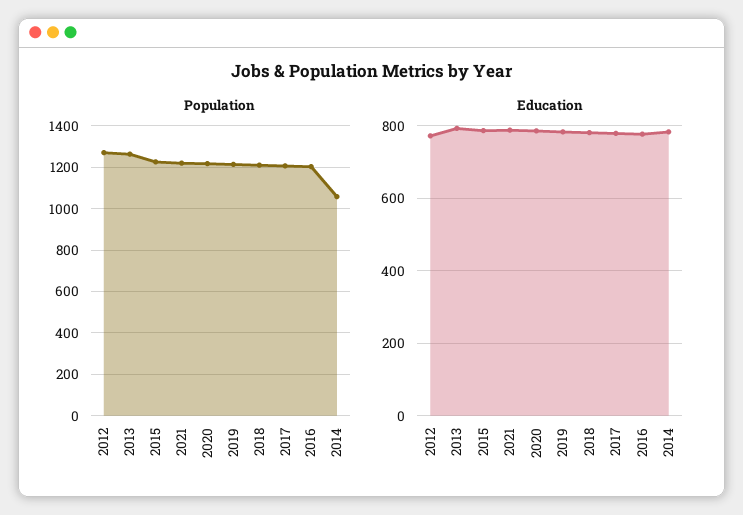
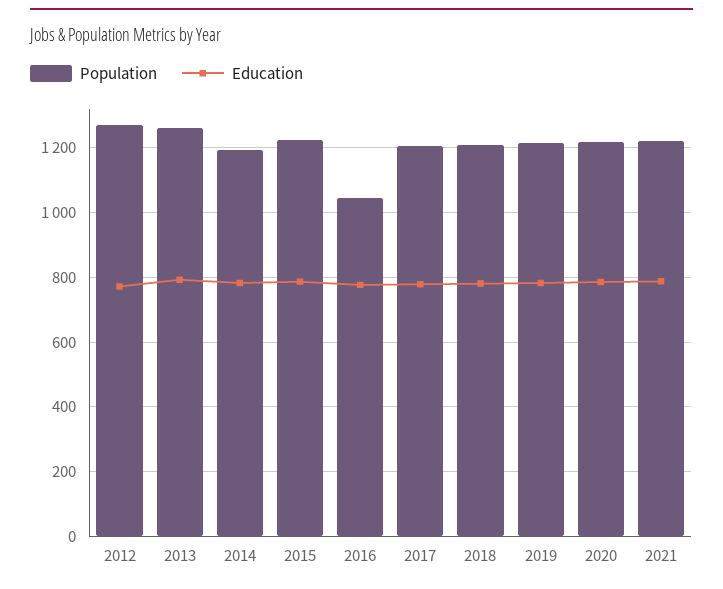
Population, 2016: 1200 -> 1040
Population, 2014: 1050 -> 1200

